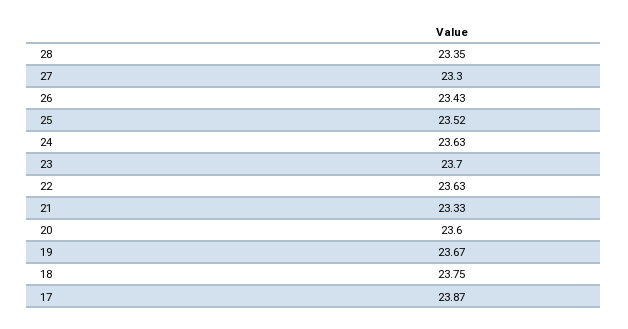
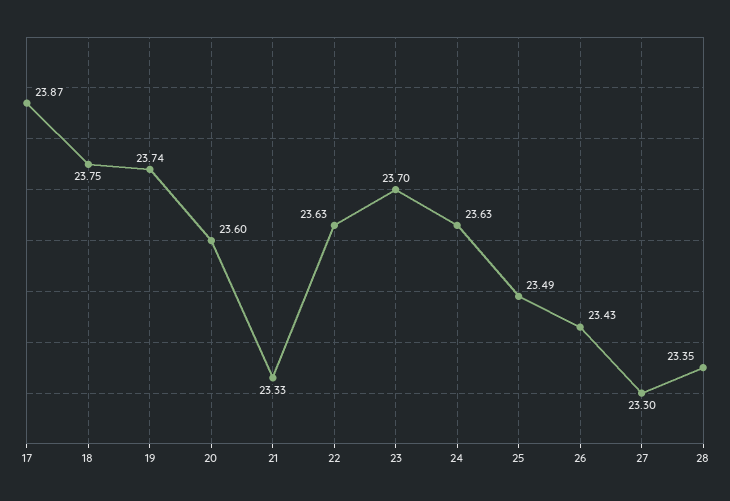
25: 23.52 -> 23.49
19: 23.67 -> 23.74

